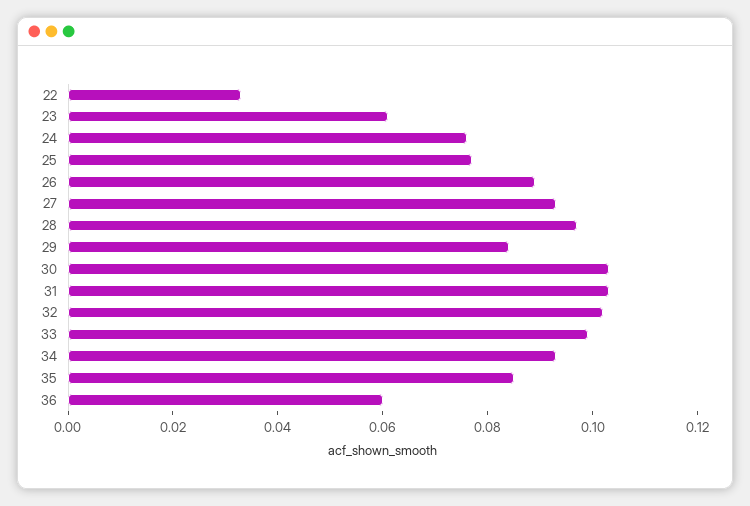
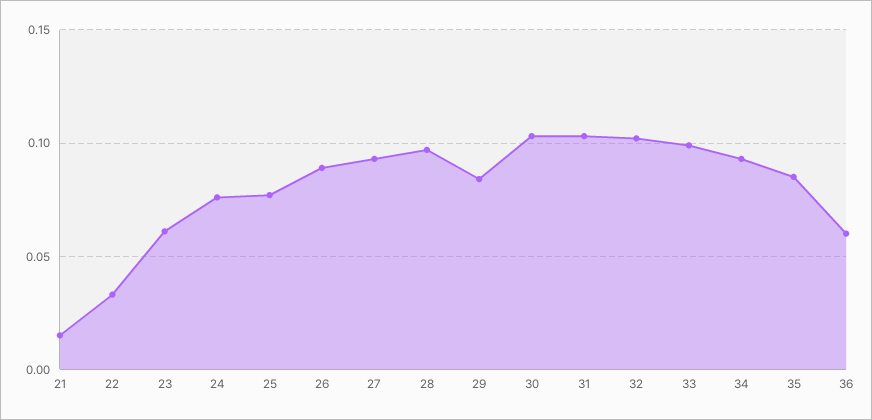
21: none -> 0.015

